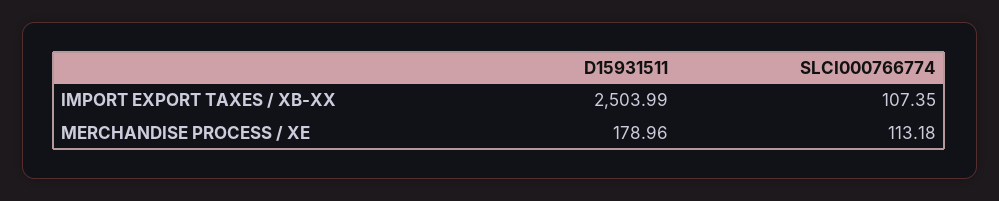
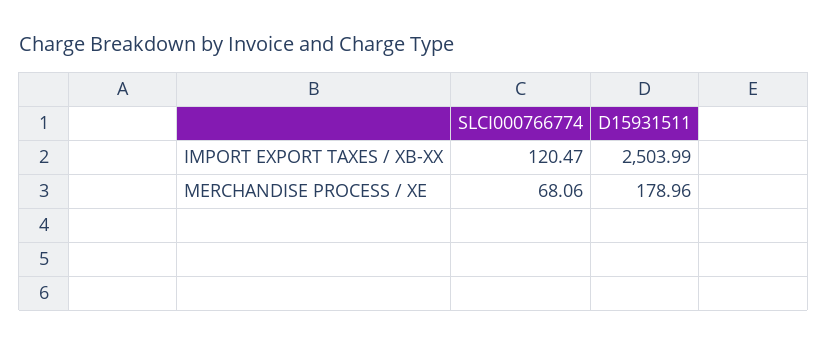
SLCI000766774, IMPORT EXPORT TAXES / XB-XX: 107.35 -> 120.47
SLCI000766774, MERCHANDISE PROCESS / XE: 113.18 -> 68.06

